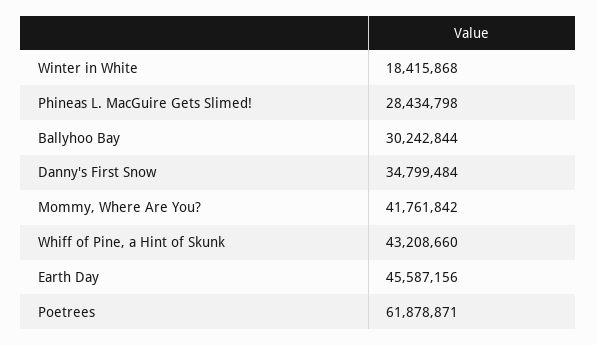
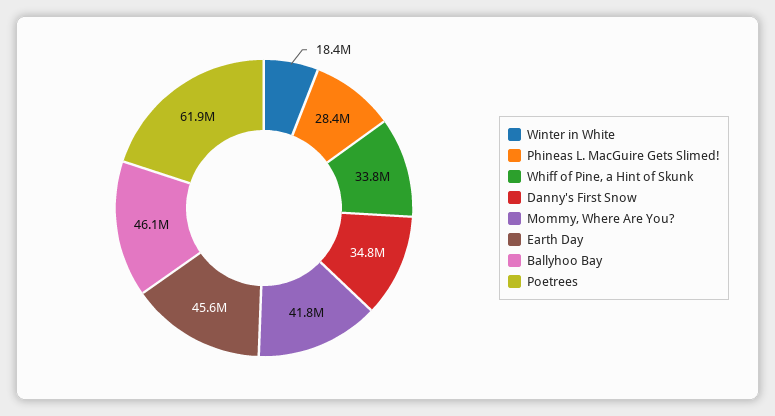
Ballyhoo Bay: 30242844 -> 46100000
Whiff of Pine, a Hint of Skunk: 43208660 -> 33800000

